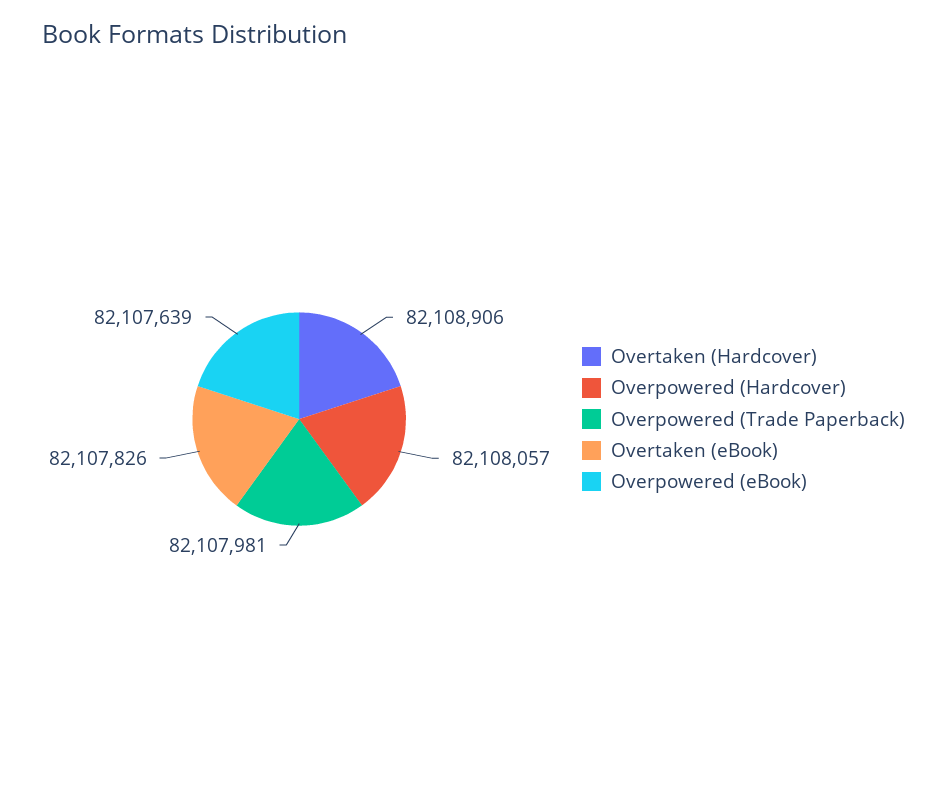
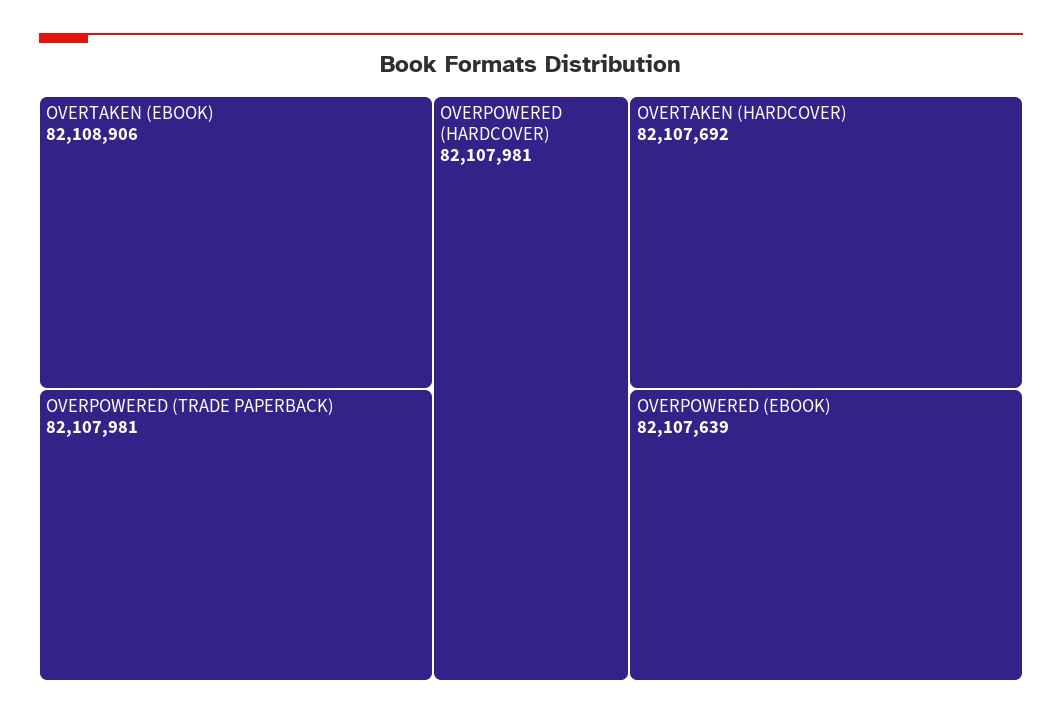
Overtaken (Hardcover): 82108906 -> 82107692
Overpowered (Hardcover): 82108057 -> 82107981
Overtaken (eBook): 82107826 -> 82108906

